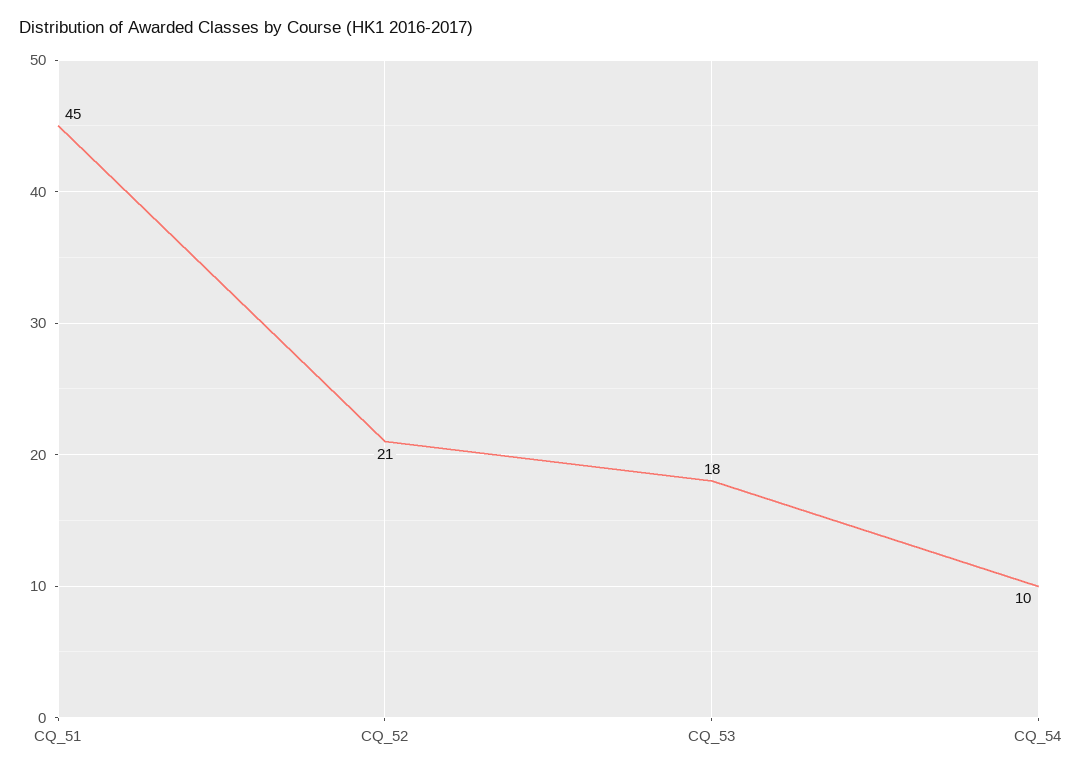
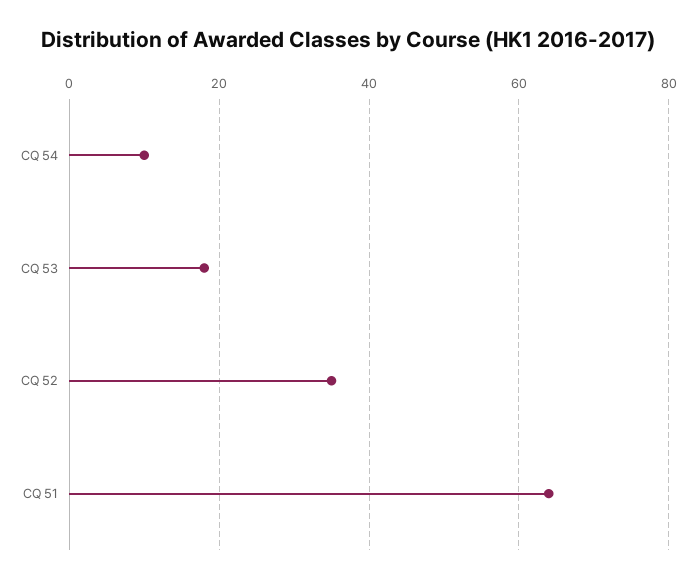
CQ_51: 45 -> 65
CQ_52: 21 -> 35

